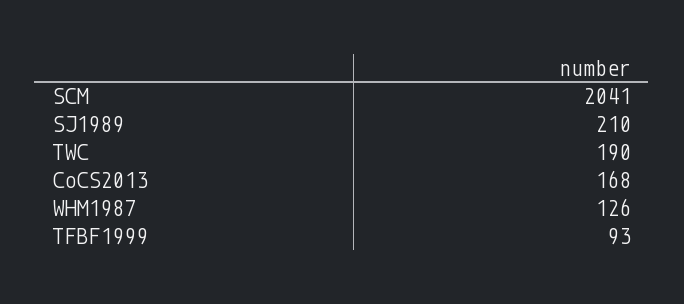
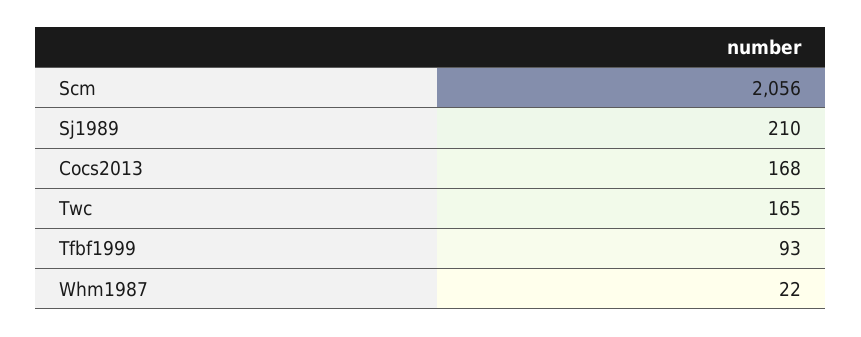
SCM: 2041 -> 2056
TWC: 190 -> 165
WHM1987: 126 -> 22

